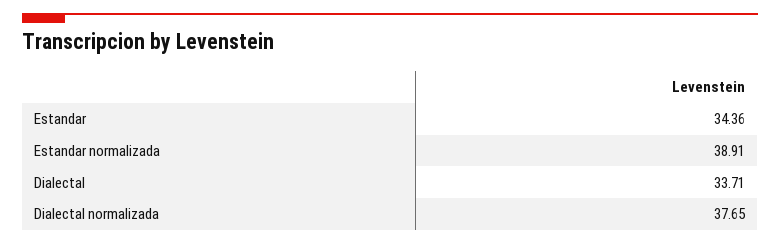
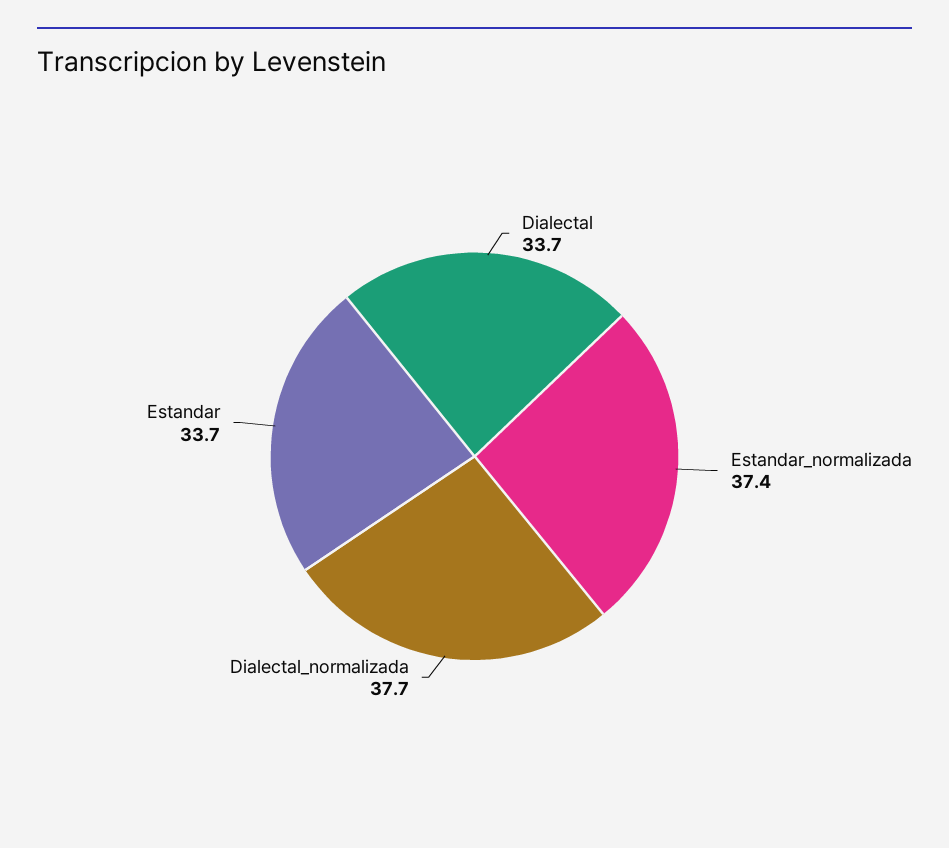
Estandar: 34.36 -> 33.7
Estandar normalizada: 38.91 -> 37.4

